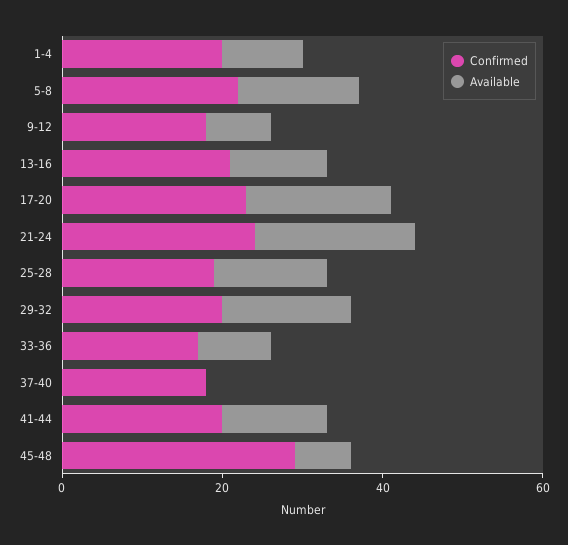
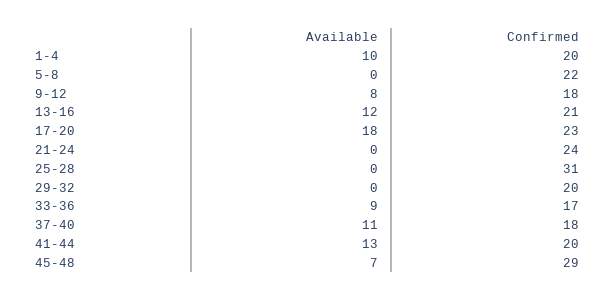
Available, 5-8: 15 -> 0
Available, 21-24: 20 -> 0
Confirmed, 25-28: 20 -> 31
Available, 25-28: 15 -> 0
Available, 29-32: 15 -> 0
Available, 37-40: 0 -> 11

